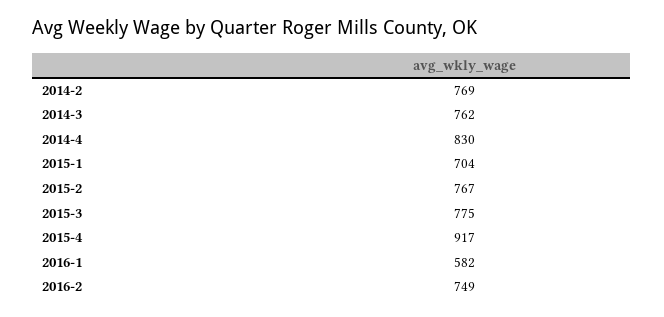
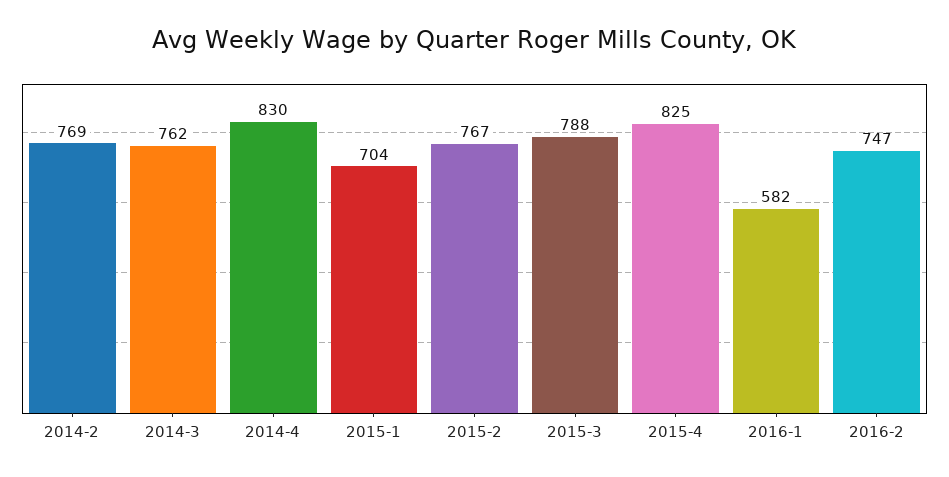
2015-3: 775 -> 788
2015-4: 917 -> 825
2016-2: 749 -> 747

